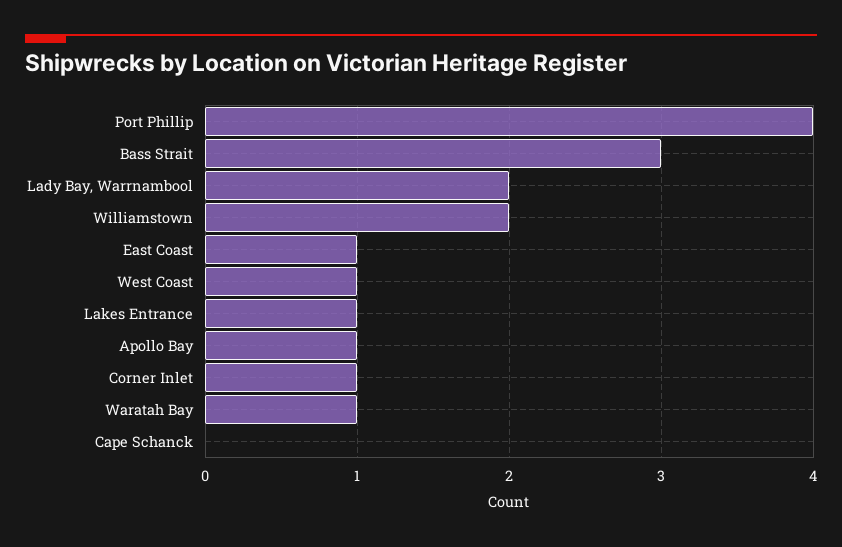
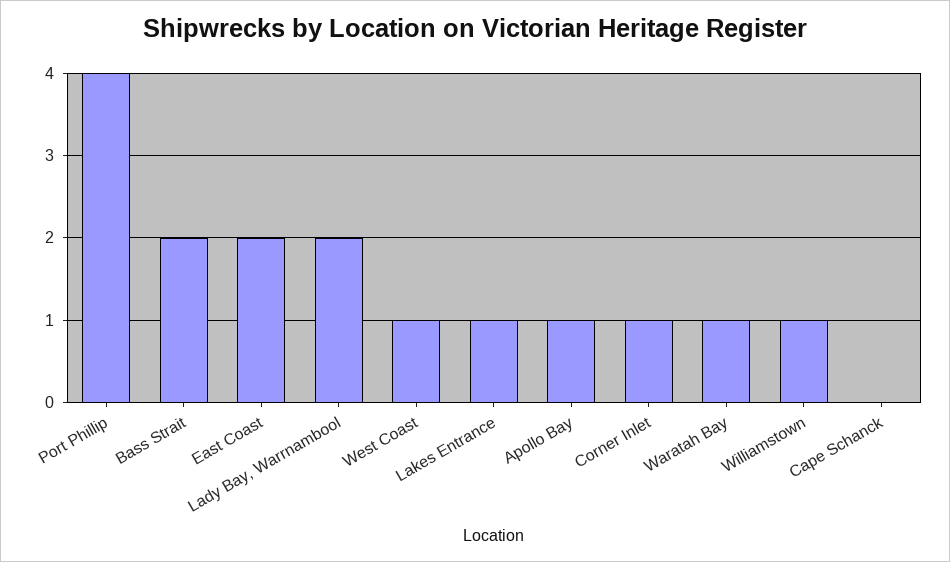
Bass Strait: 3 -> 2
Williamstown: 2 -> 1
East Coast: 1 -> 2

